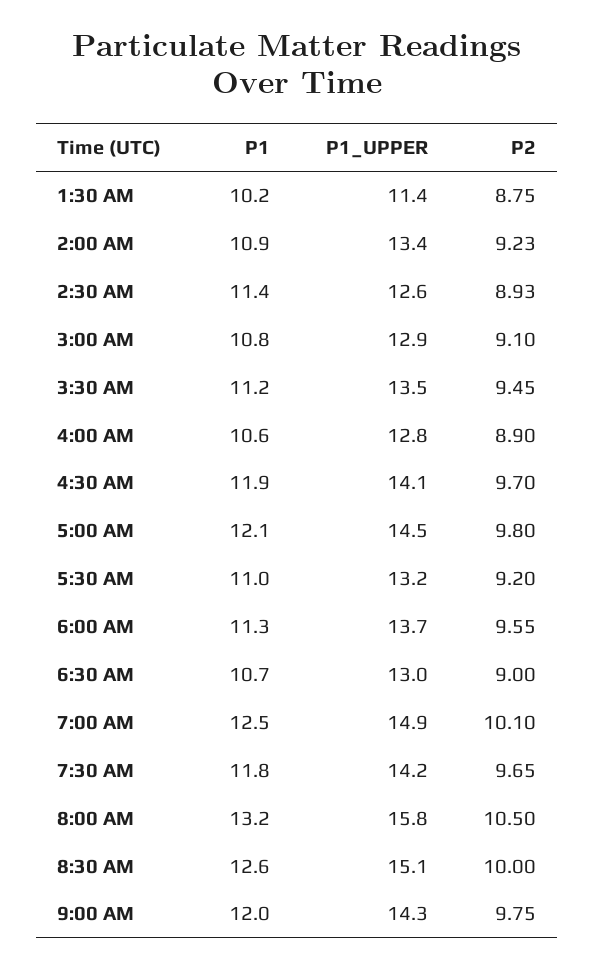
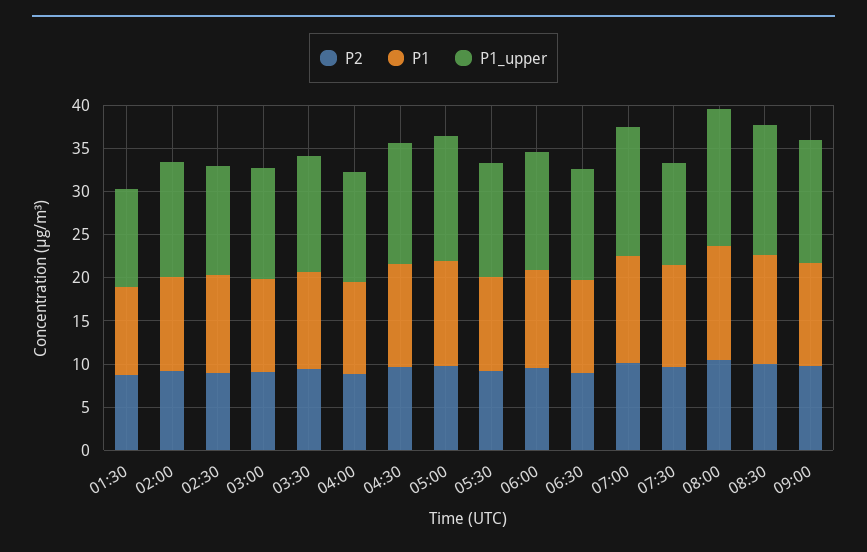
P1_UPPER, 7:30 AM: 14.2 -> 12

